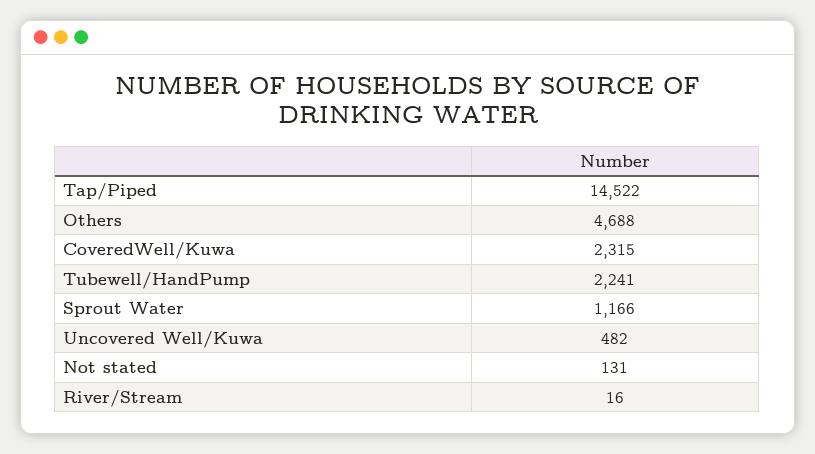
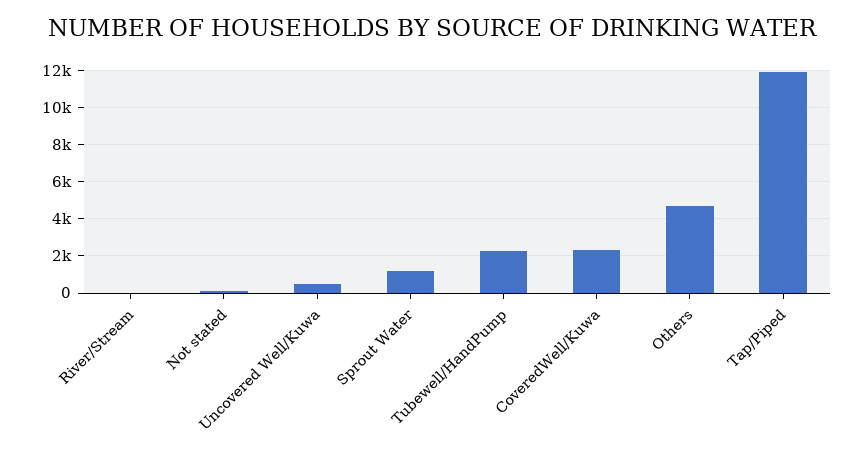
Tap/Piped: 14522 -> 12000

